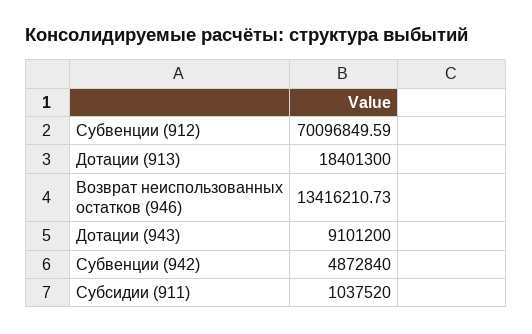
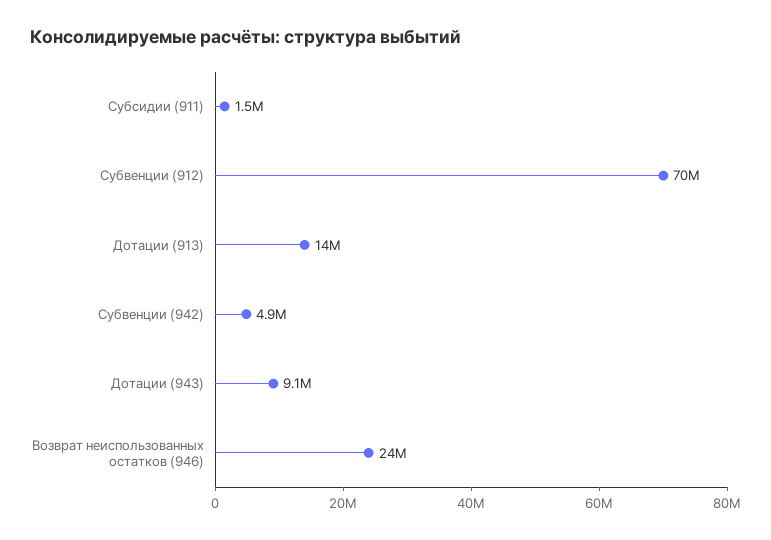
Дотации (913): 18401300 -> 14000000
Возврат неиспользованных остатков (946): 13416210.73 -> 24000000
Субсидии (911): 1037520 -> 1500000

